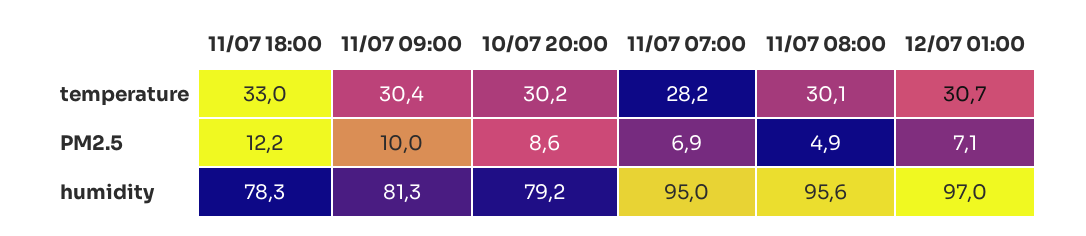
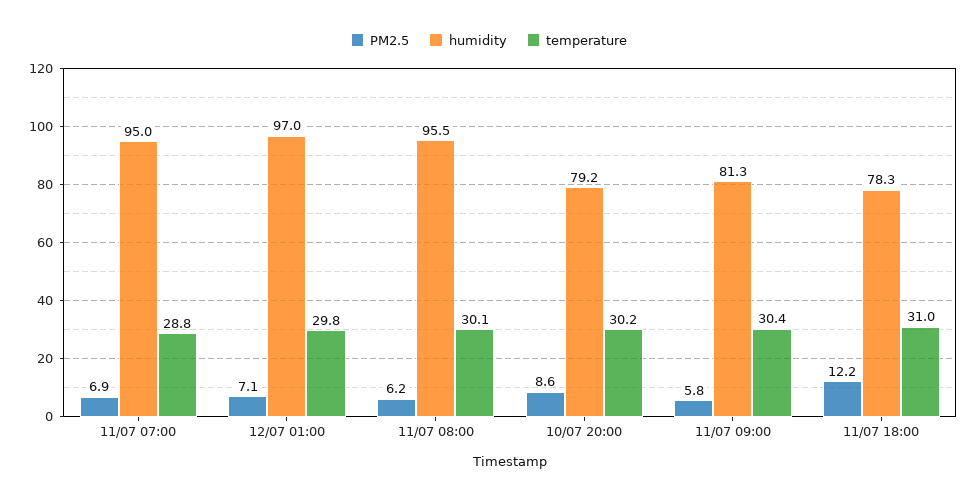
temperature, 11/07 18:00: 33 -> 31
temperature, 11/07 07:00: 28.2 -> 28.8
temperature, 12/07 01:00: 30.7 -> 29.8
PM2.5, 11/07 09:00: 10 -> 5.8
PM2.5, 11/07 08:00: 4.9 -> 6.2
humidity, 11/07 08:00: 95.6 -> 95.5

